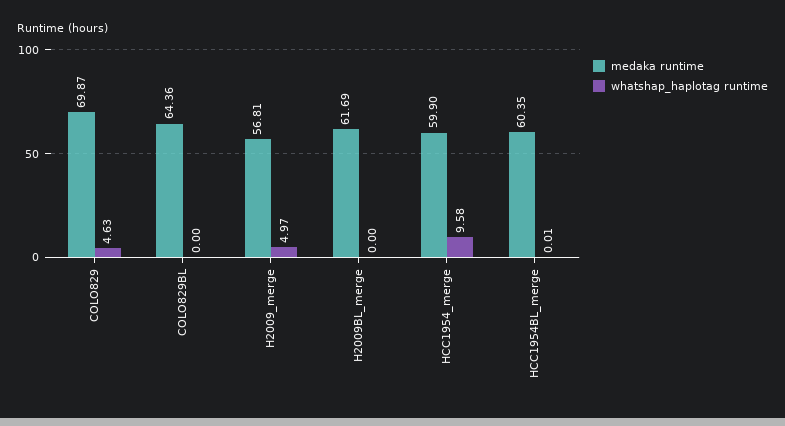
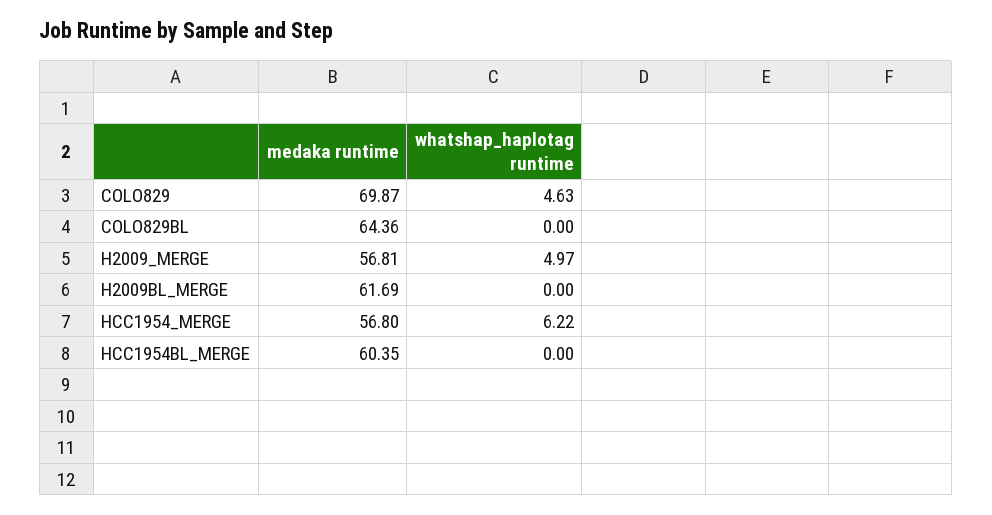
medaka runtime, HCC1954_merge: 59.9 -> 56.8
whatshap_haplotag runtime, HCC1954_merge: 9.58 -> 6.22
whatshap_haplotag runtime, HCC1954BL_merge: 0.01 -> 0

